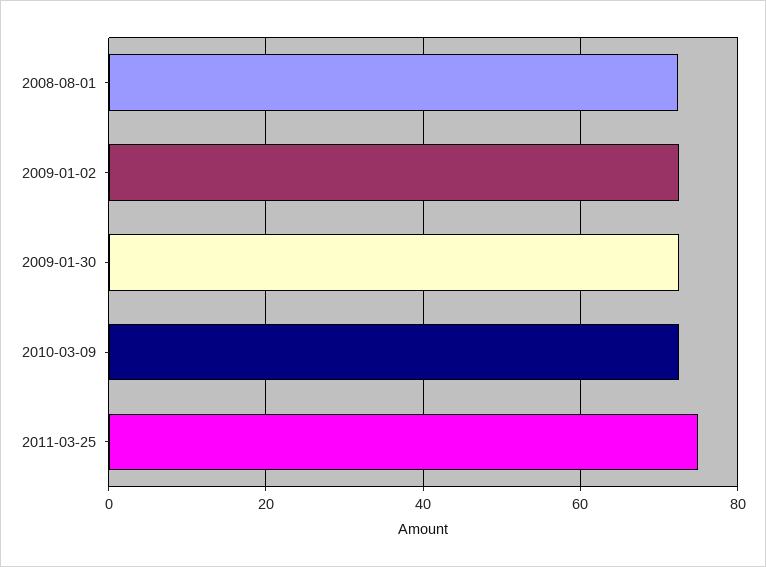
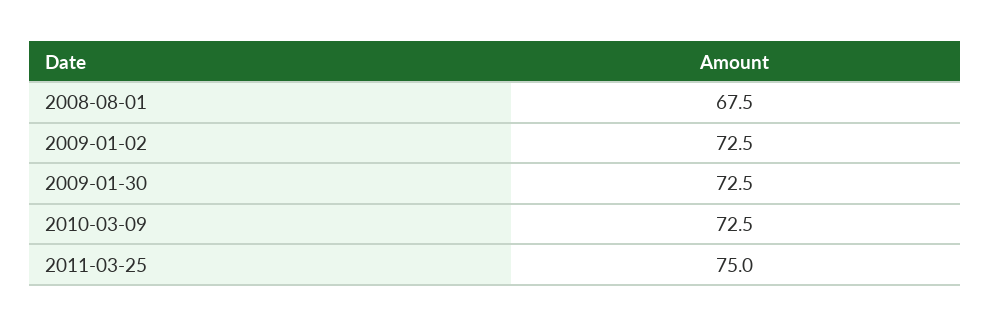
2008-08-01: 72 -> 67.5

